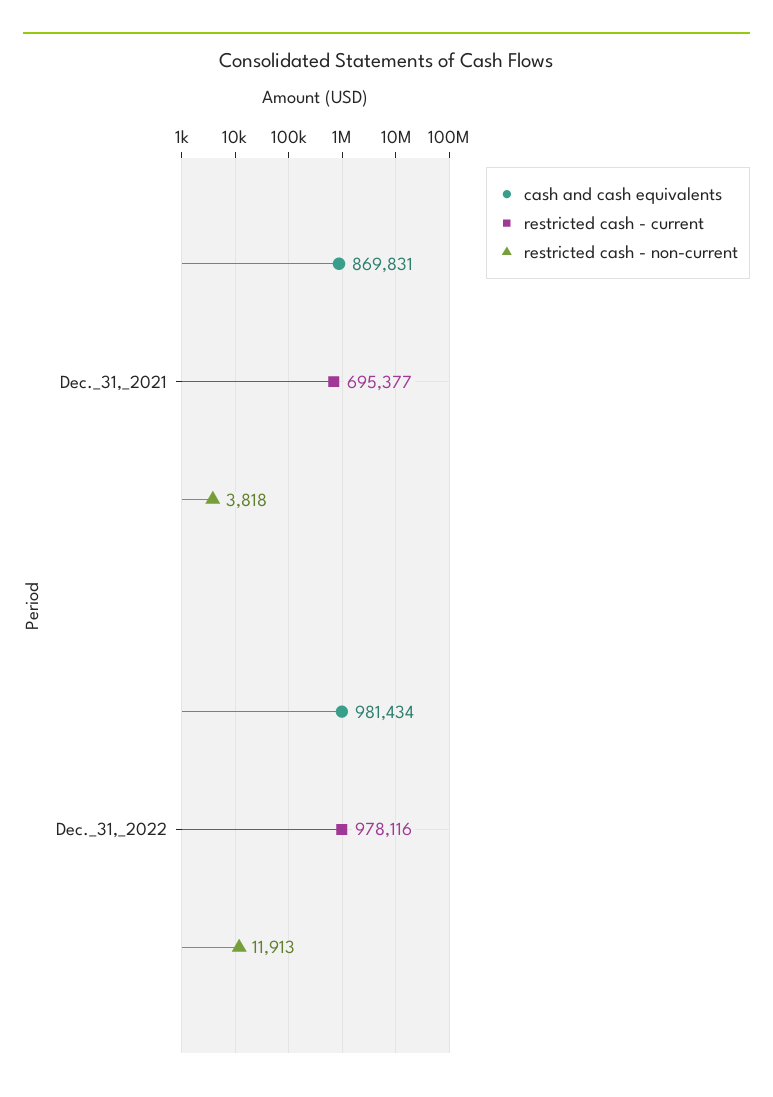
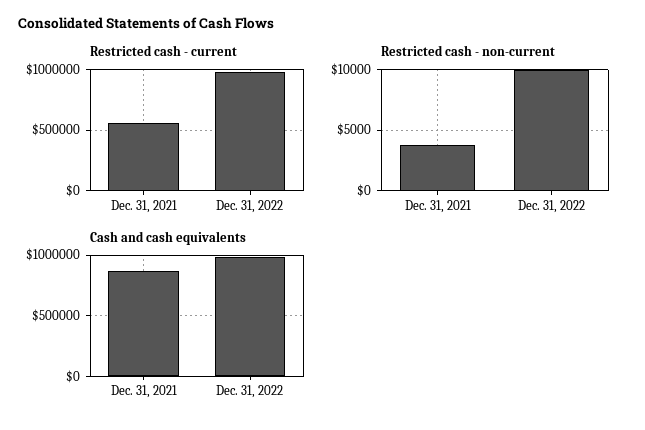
restricted cash - current, Dec._31,_2021: 695377 -> 550000
restricted cash - non-current, Dec._31,_2022: 11913 -> 10000

